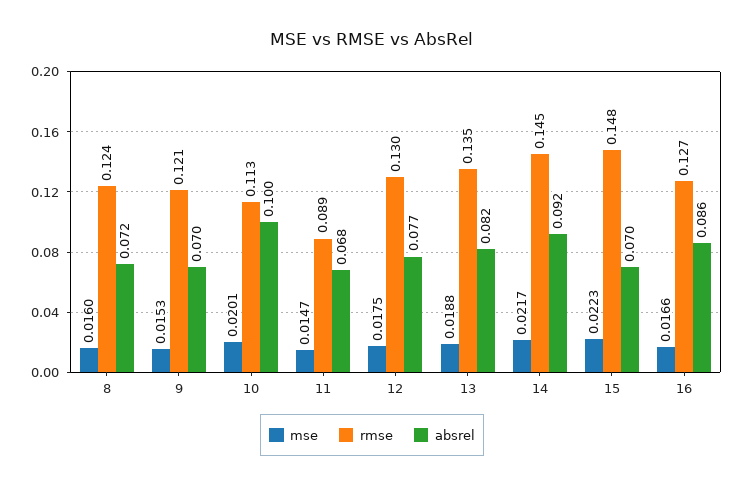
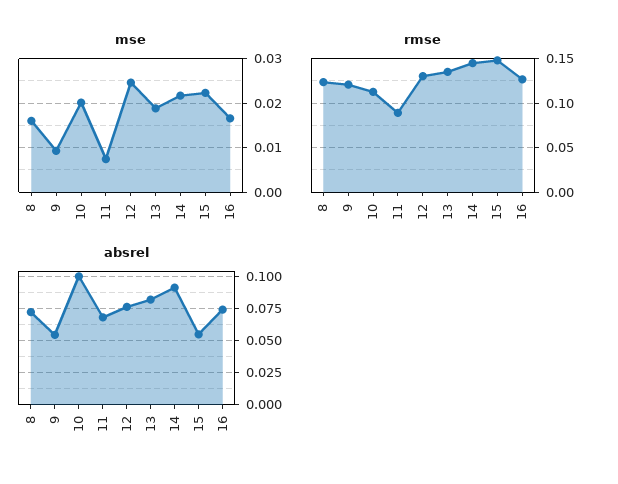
mse, 9: 0.0153 -> 0.01
absrel, 9: 0.07 -> 0.055
mse, 11: 0.0147 -> 0.008
mse, 12: 0.0175 -> 0.024
absrel, 15: 0.07 -> 0.055
absrel, 16: 0.086 -> 0.075

